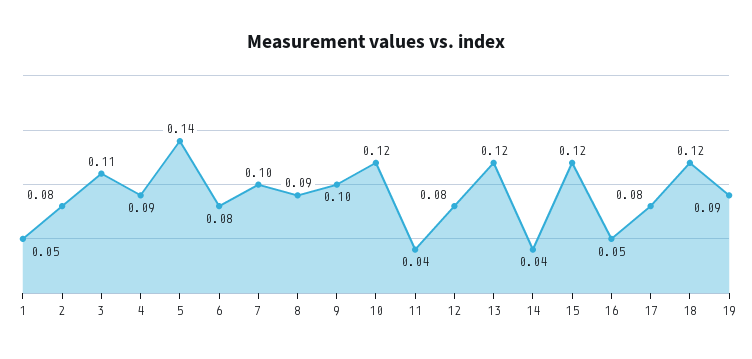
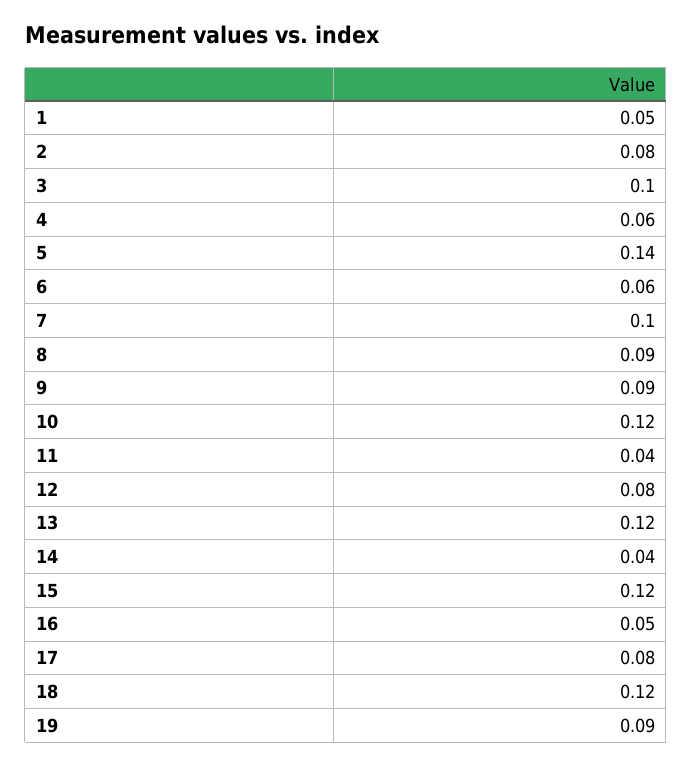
3: 0.11 -> 0.1
4: 0.09 -> 0.06
6: 0.08 -> 0.06
9: 0.1 -> 0.09

